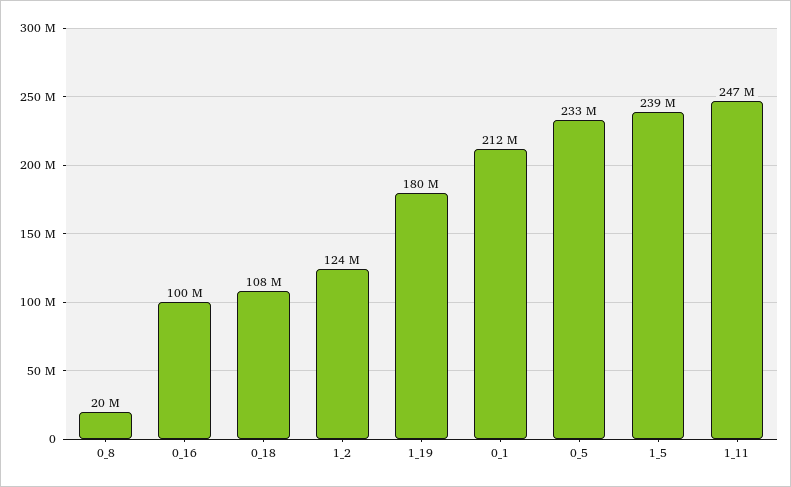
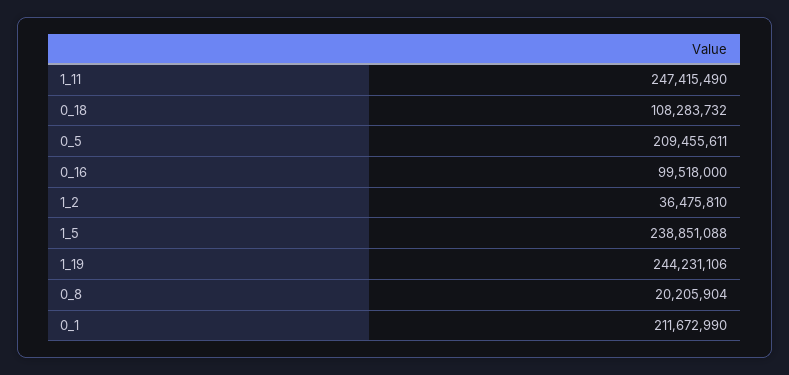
1_2: 124000000 -> 36475810
1_19: 180000000 -> 244231106
0_5: 233000000 -> 209455611

